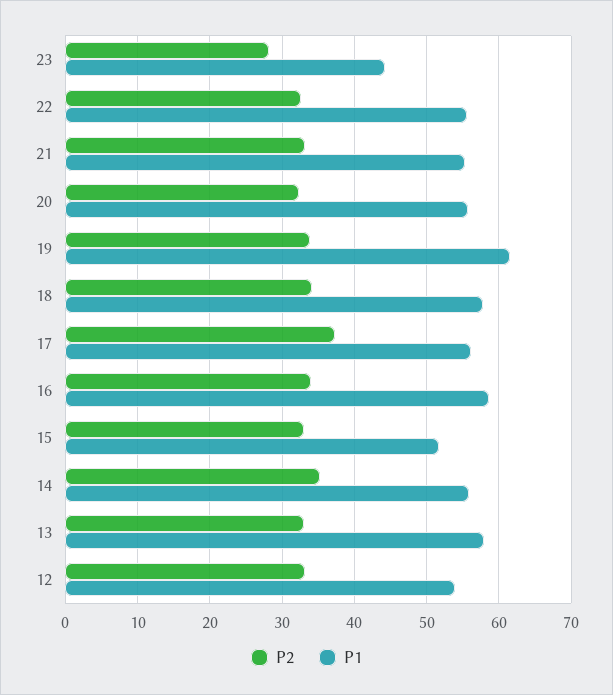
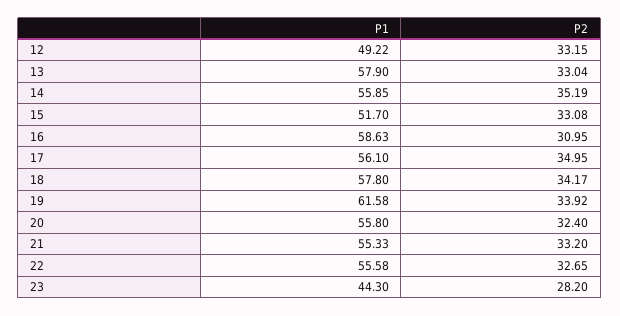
P2, 17: 37 -> 34.95
P2, 16: 34 -> 30.95
P1, 12: 54 -> 49.22

